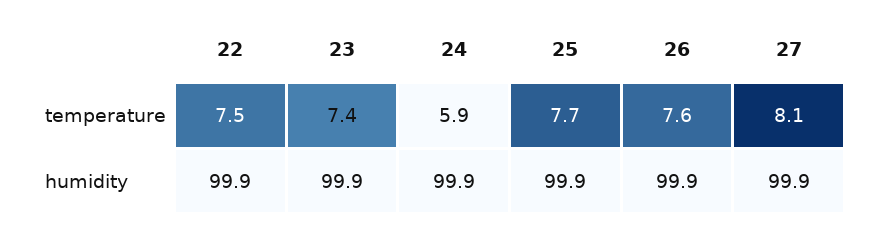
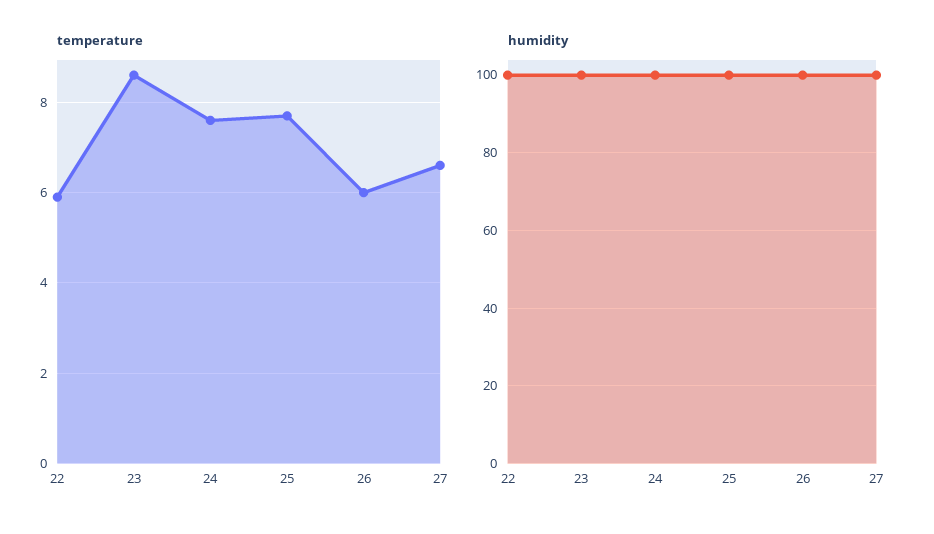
temperature, 22: 7.5 -> 6
temperature, 23: 7.4 -> 8.5
temperature, 24: 5.9 -> 7.5
temperature, 26: 7.6 -> 6
temperature, 27: 8.1 -> 6.5

